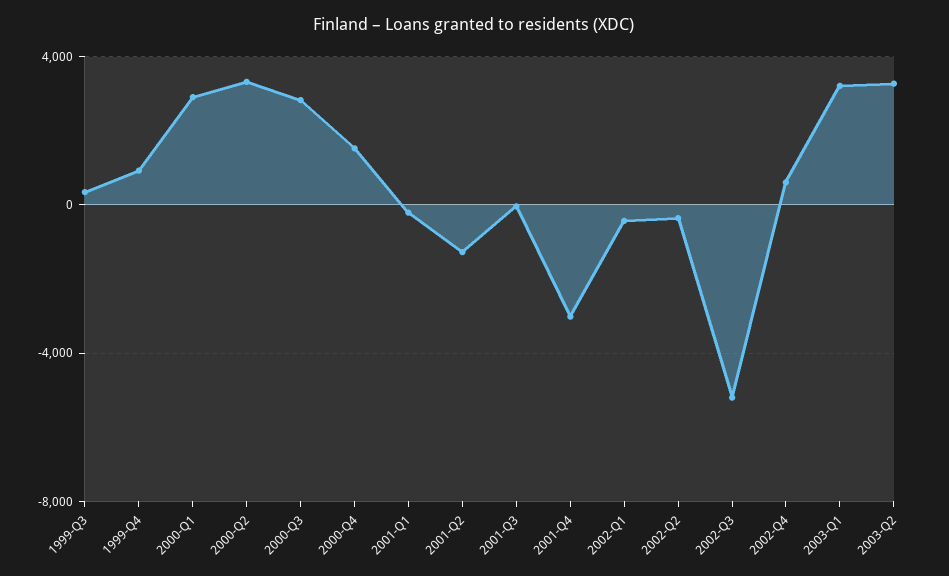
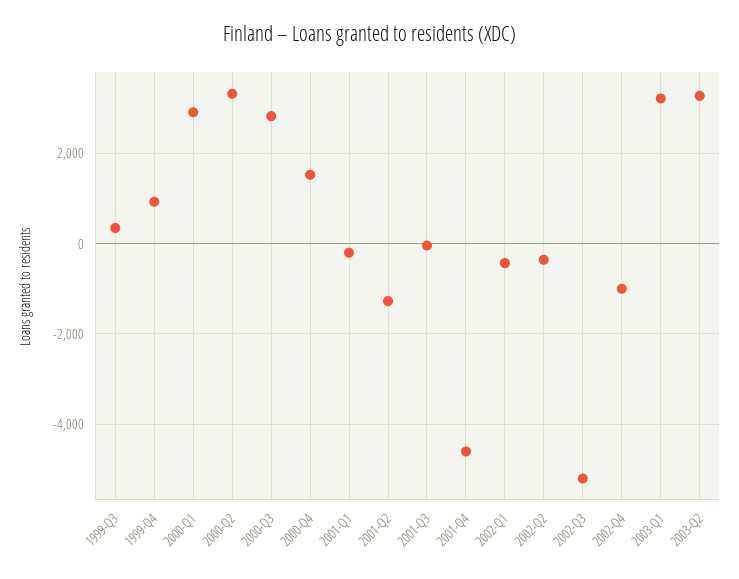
2001-Q4: -3000 -> -4600
2002-Q4: 500 -> -1000

